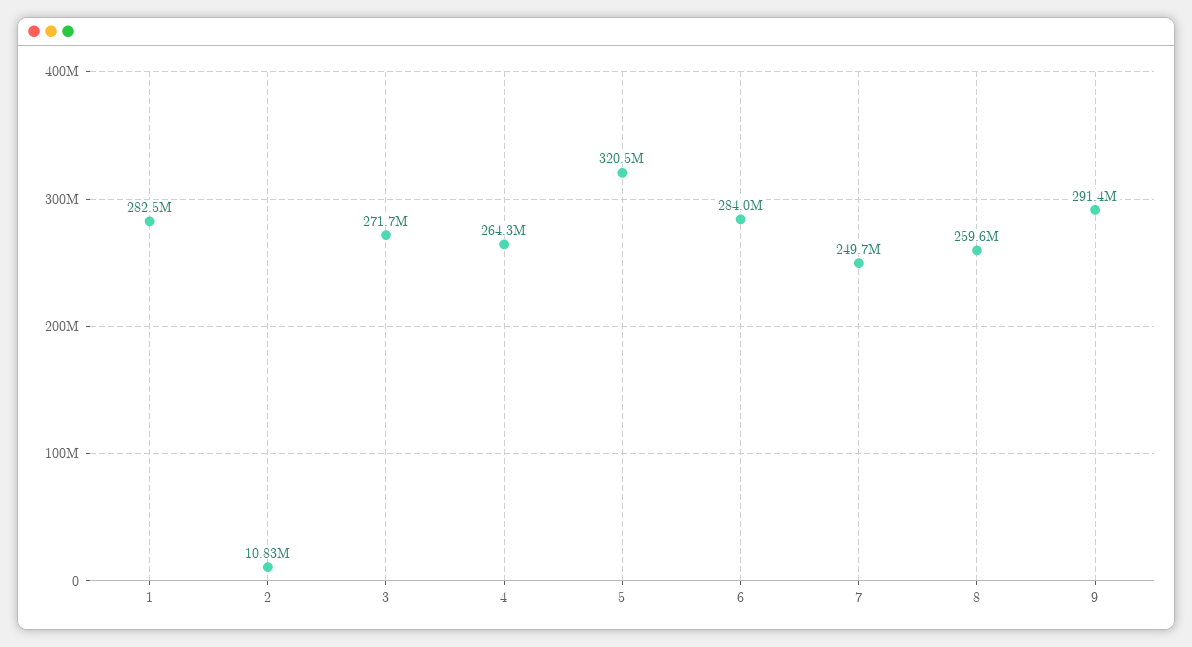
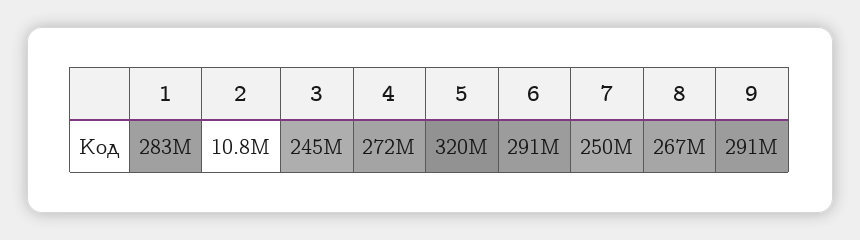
3: 271700000 -> 245000000
4: 264300000 -> 272000000
6: 284000000 -> 291000000
8: 259600000 -> 267000000

